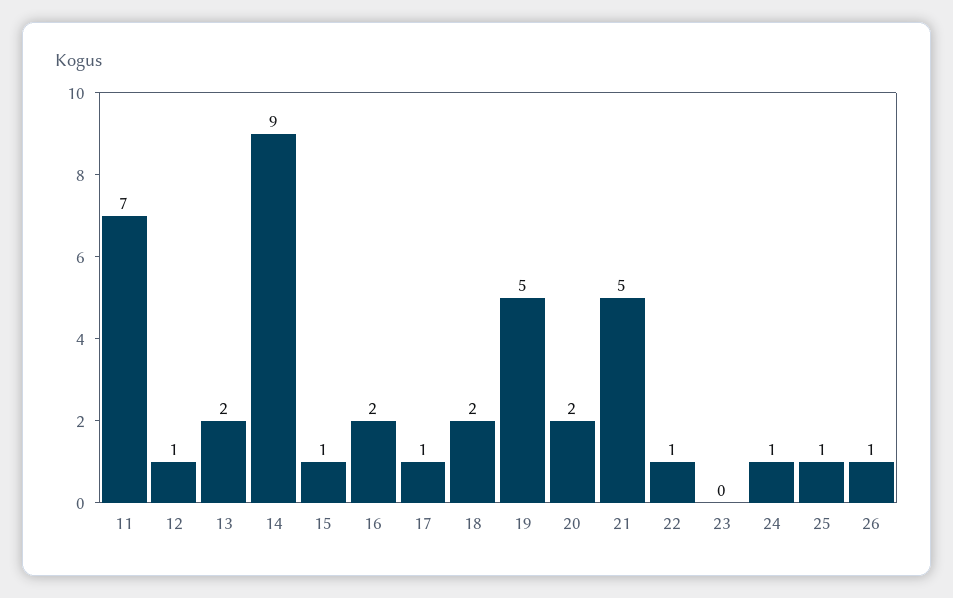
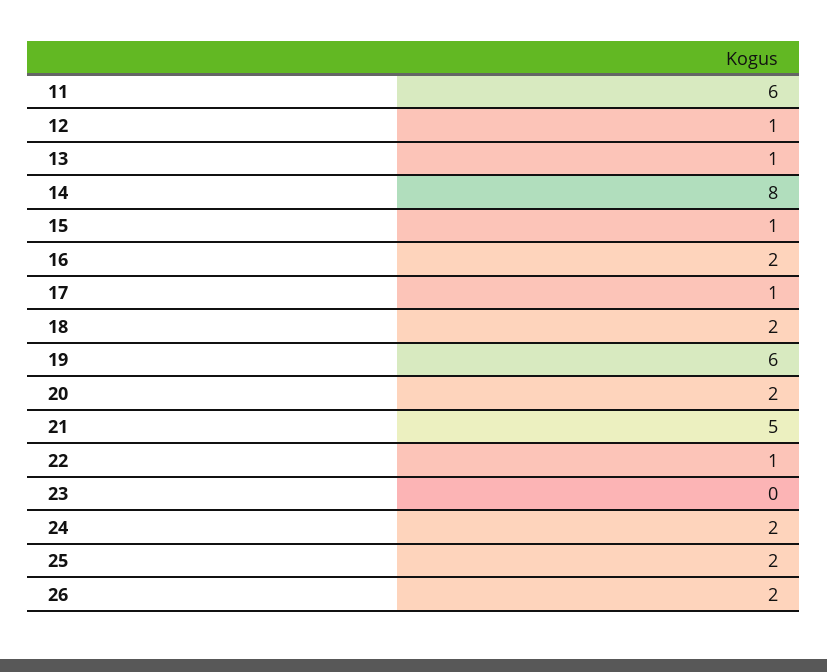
11: 7 -> 6
13: 2 -> 1
14: 9 -> 8
19: 5 -> 6
24: 1 -> 2
25: 1 -> 2
26: 1 -> 2

